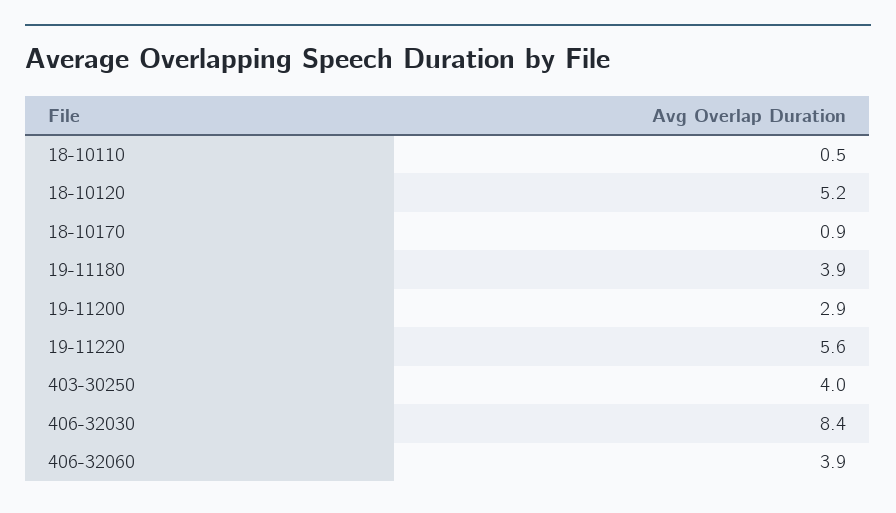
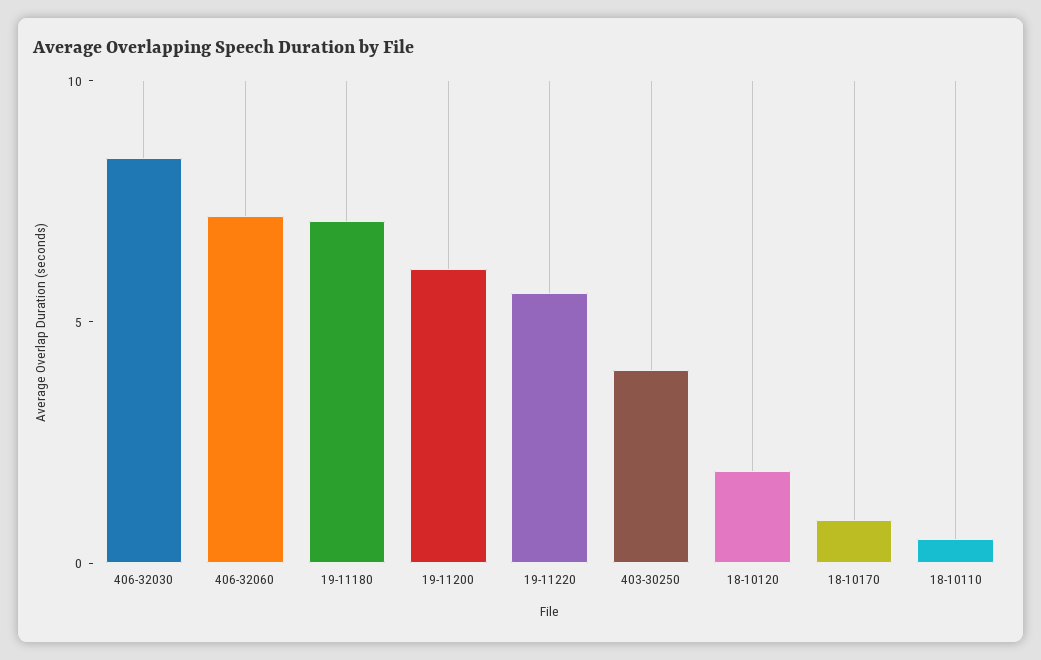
18-10120: 5.2 -> 2
19-11180: 3.9 -> 7
19-11200: 2.9 -> 6
406-32060: 3.9 -> 7

